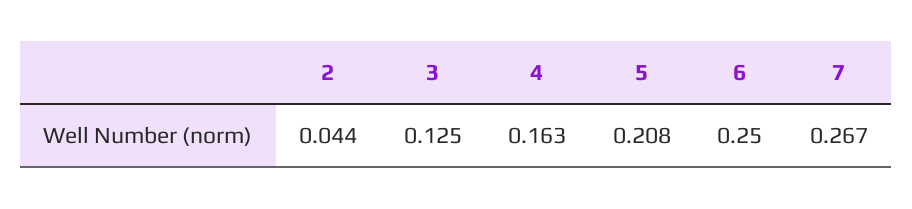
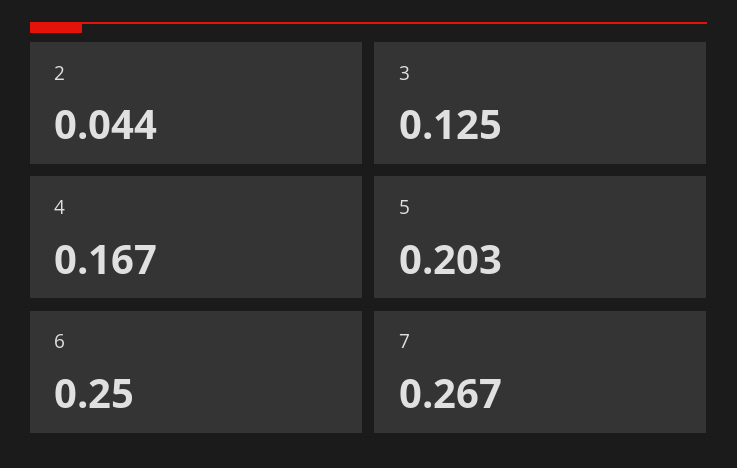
4: 0.163 -> 0.167
5: 0.208 -> 0.203

